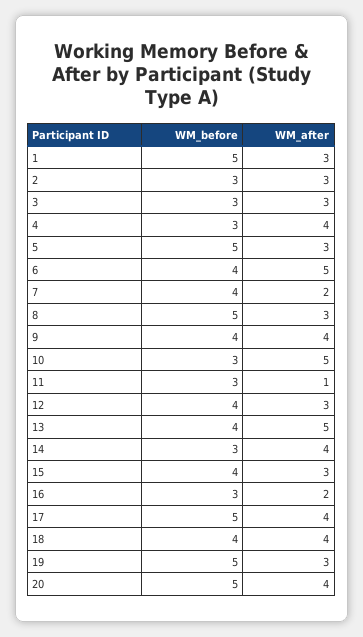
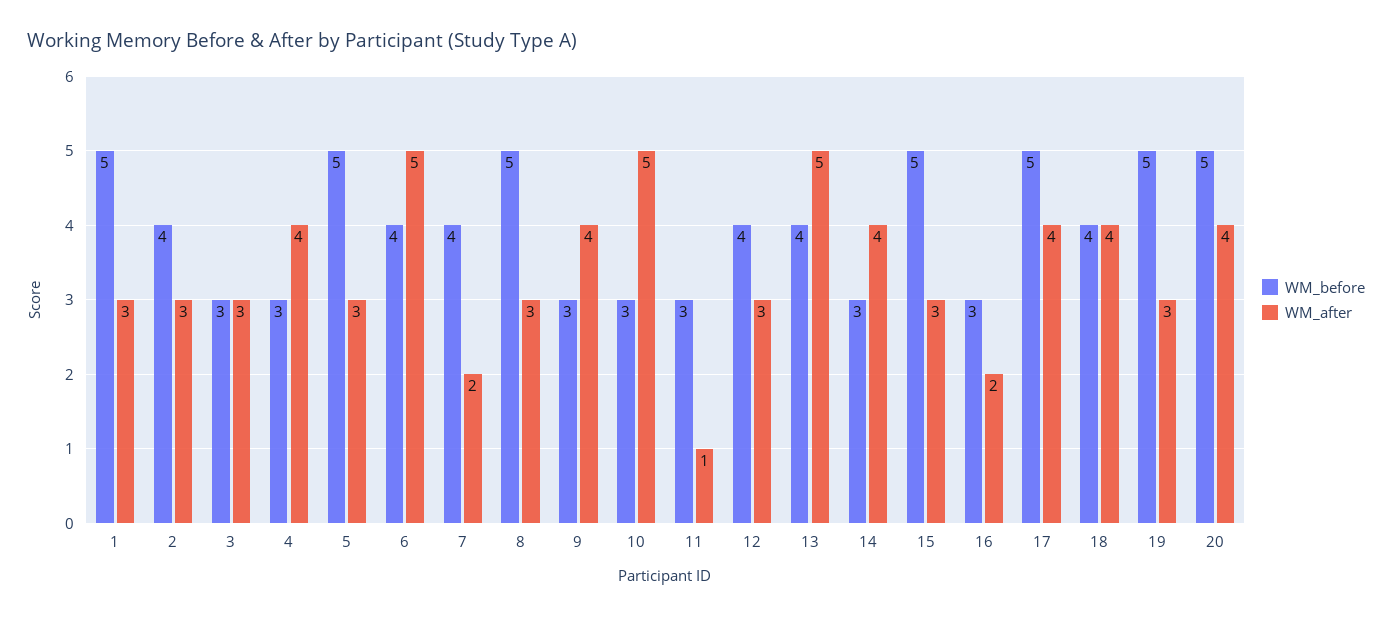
WM_before, 2: 3 -> 4
WM_before, 9: 4 -> 3
WM_before, 15: 4 -> 5

